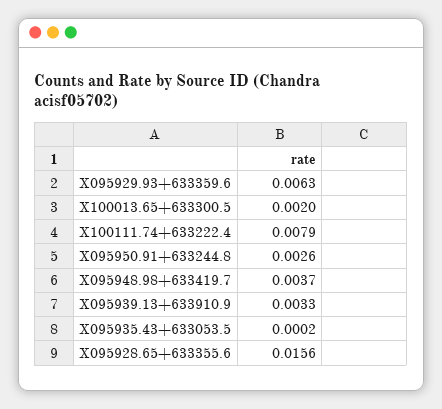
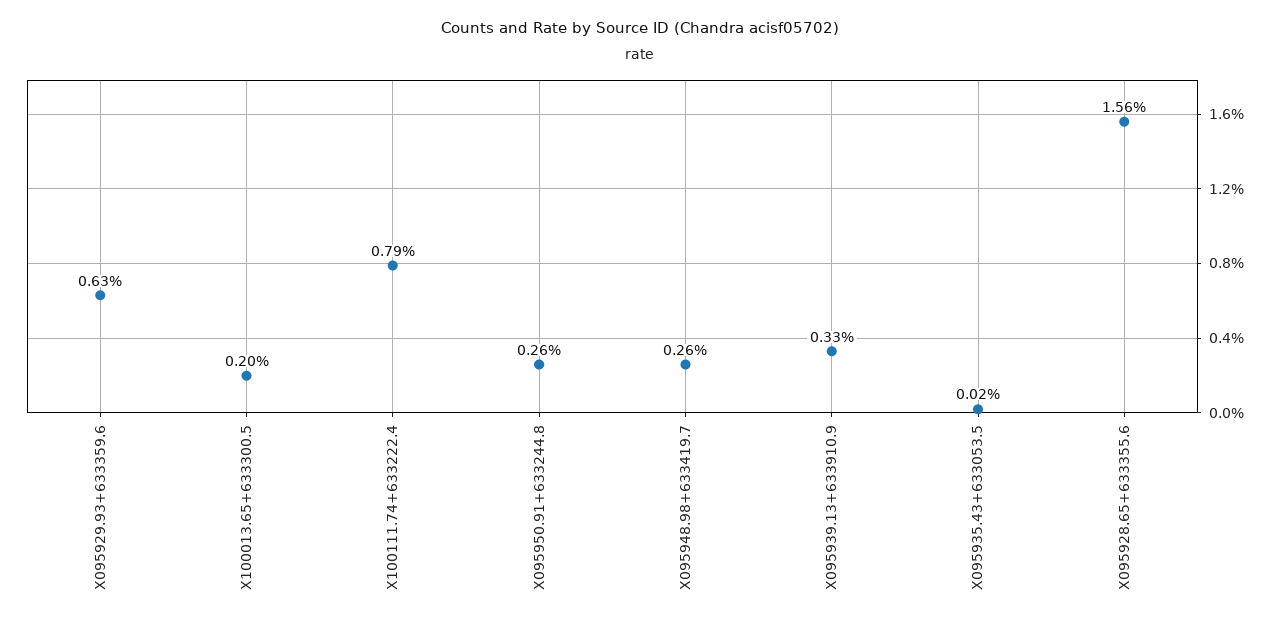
X095948.98+633419.7: 0.0037 -> 0.0026

